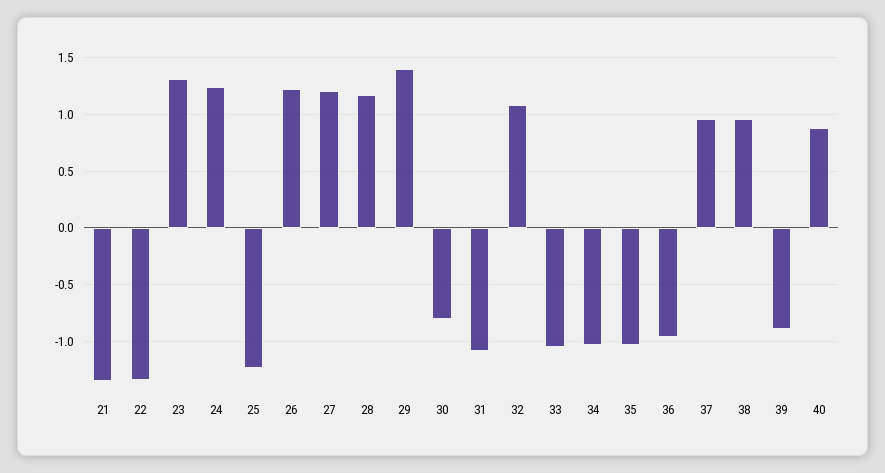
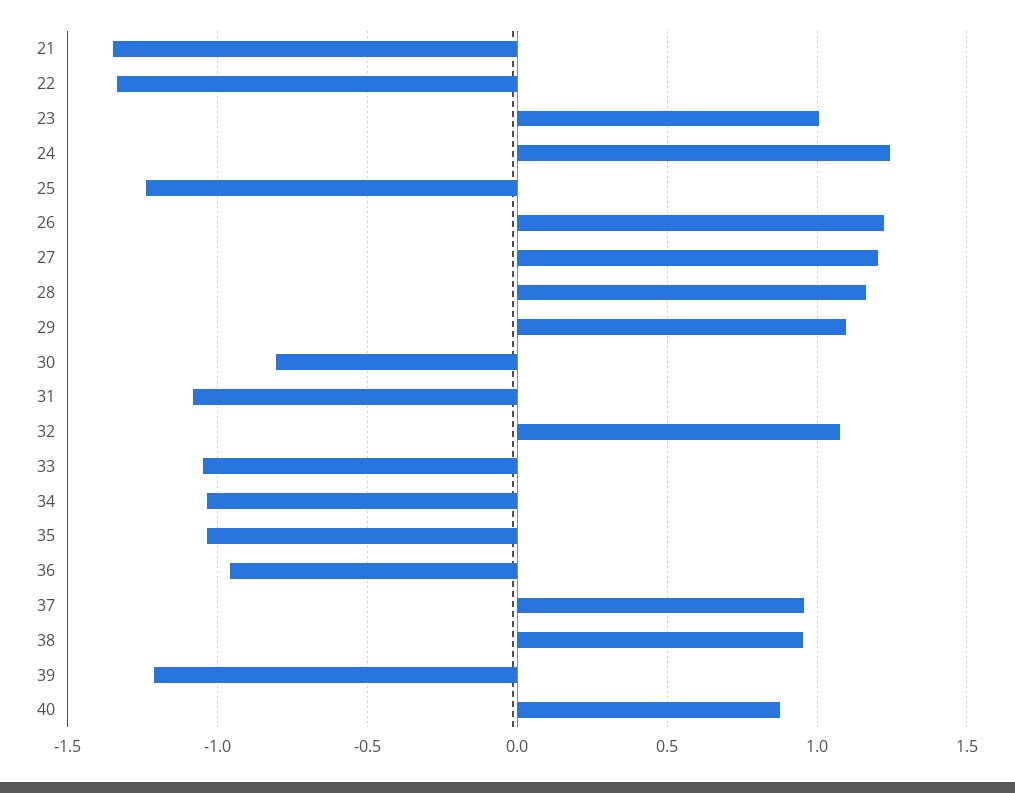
23: 1.3 -> 1
29: 1.4 -> 1.1
39: -0.9 -> -1.2

